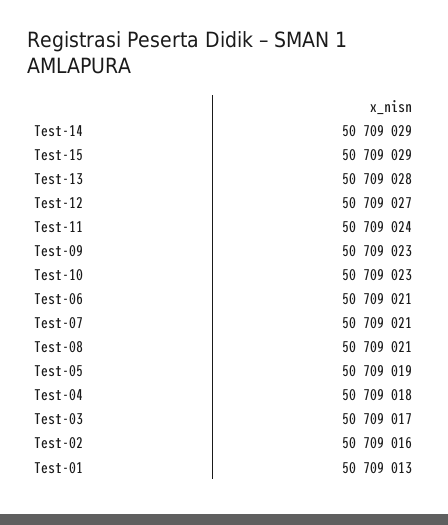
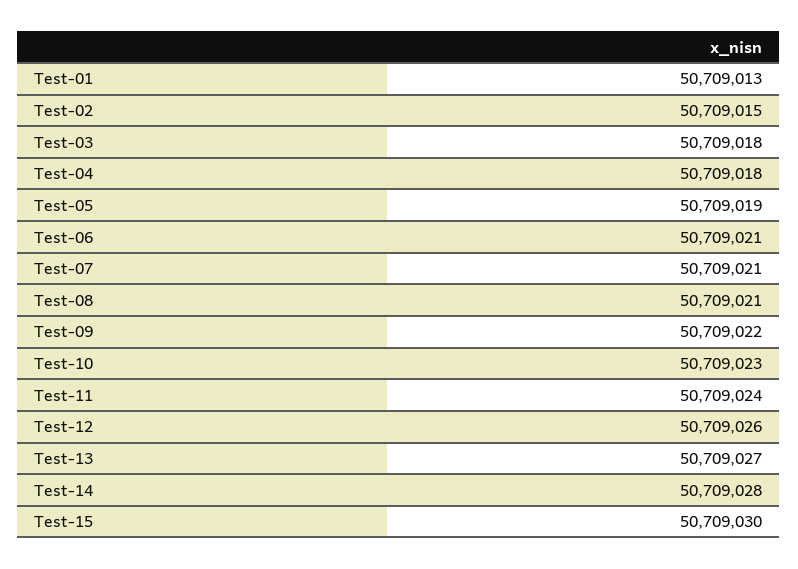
Test-14: 50709029 -> 50709028
Test-15: 50709029 -> 50709030
Test-13: 50709028 -> 50709027
Test-12: 50709027 -> 50709026
Test-09: 50709023 -> 50709022
Test-03: 50709017 -> 50709018
Test-02: 50709016 -> 50709015

